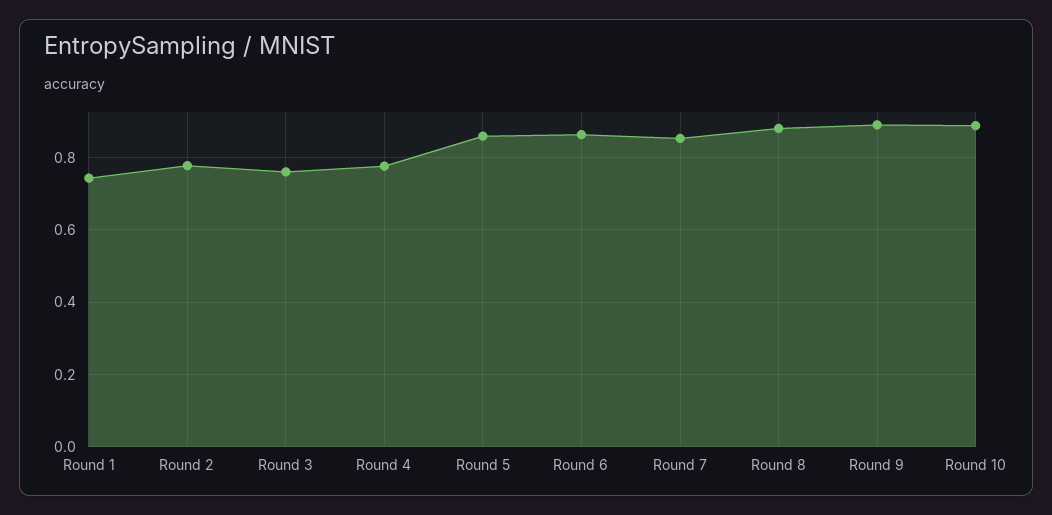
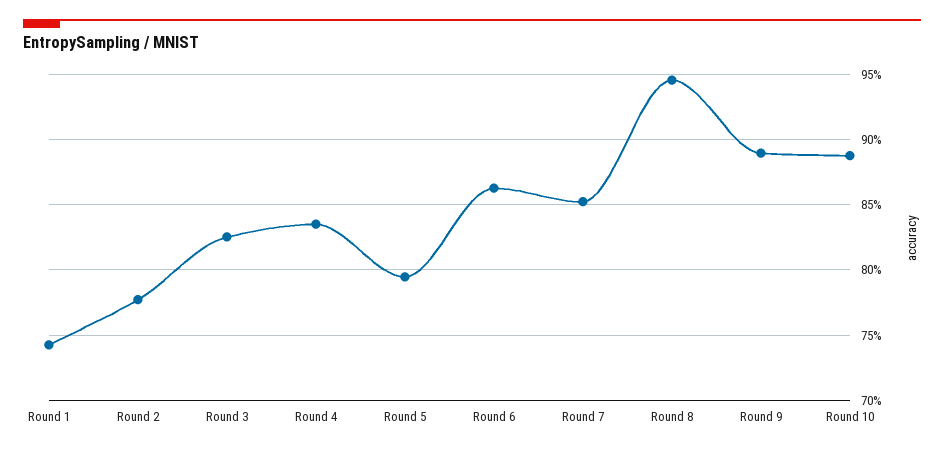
Round 3: 0.76 -> 0.825
Round 4: 0.78 -> 0.835
Round 5: 0.86 -> 0.795
Round 8: 0.88 -> 0.945

